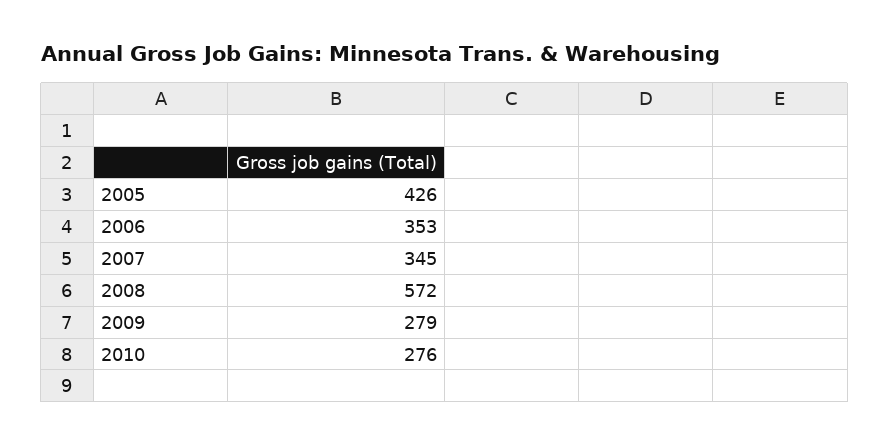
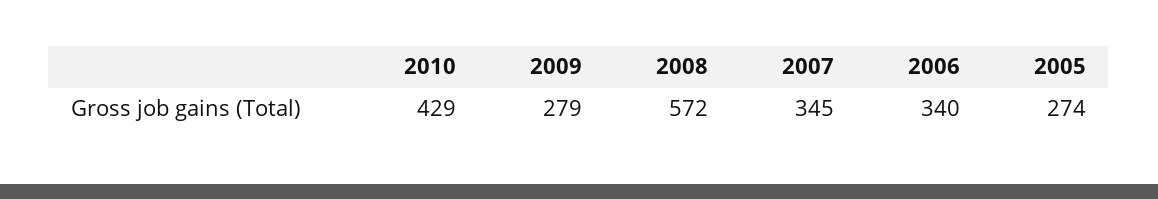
2005: 426 -> 274
2006: 353 -> 340
2010: 276 -> 429

